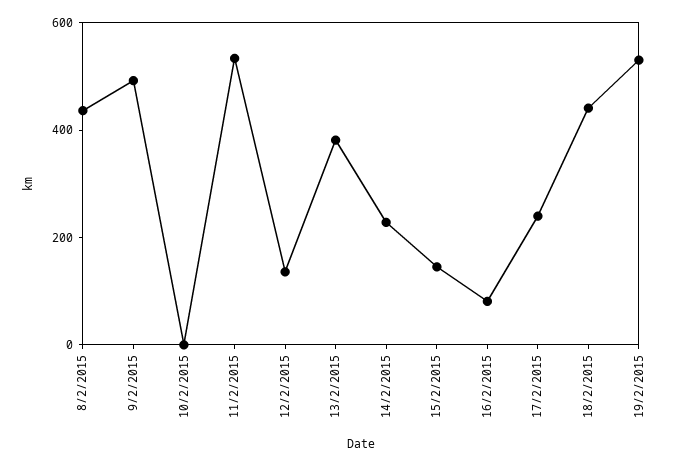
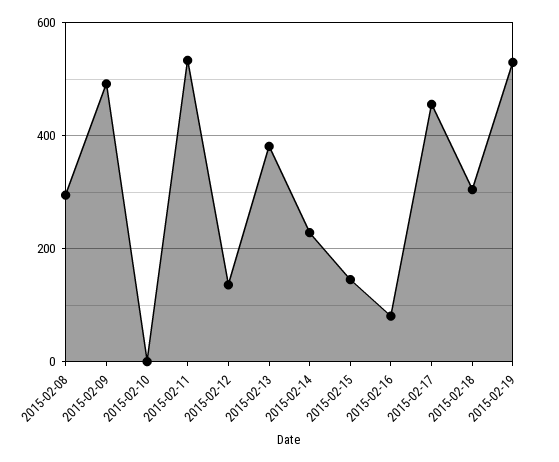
8/2/2015: 450 -> 300
17/2/2015: 250 -> 460
18/2/2015: 450 -> 300

